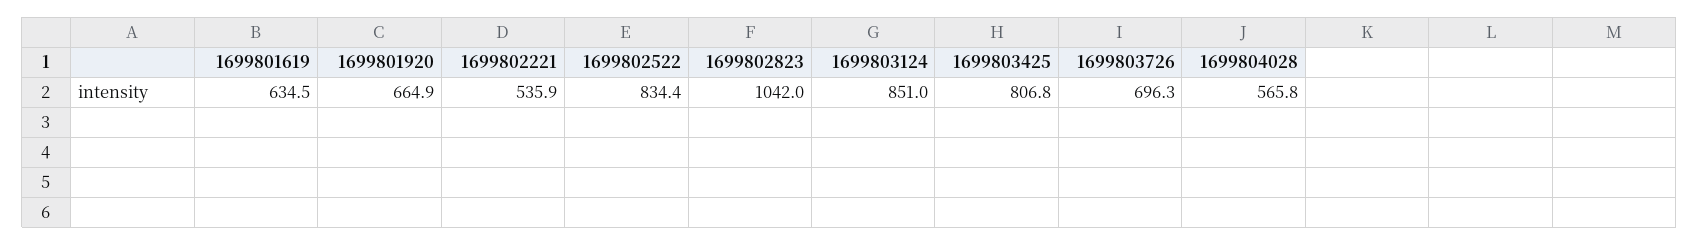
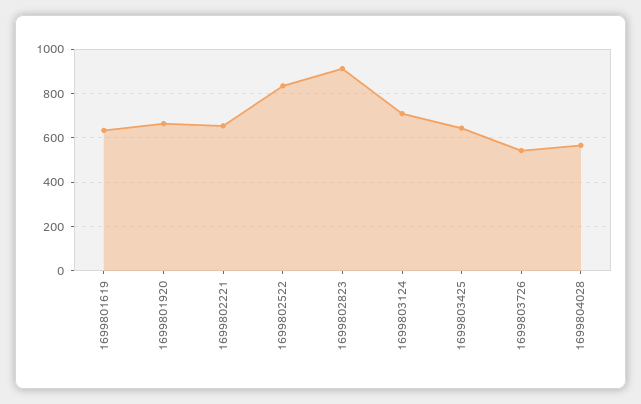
1699802221: 535.9 -> 650
1699802823: 1042 -> 900
1699803124: 851 -> 700
1699803425: 806.8 -> 650
1699803726: 696.3 -> 550

